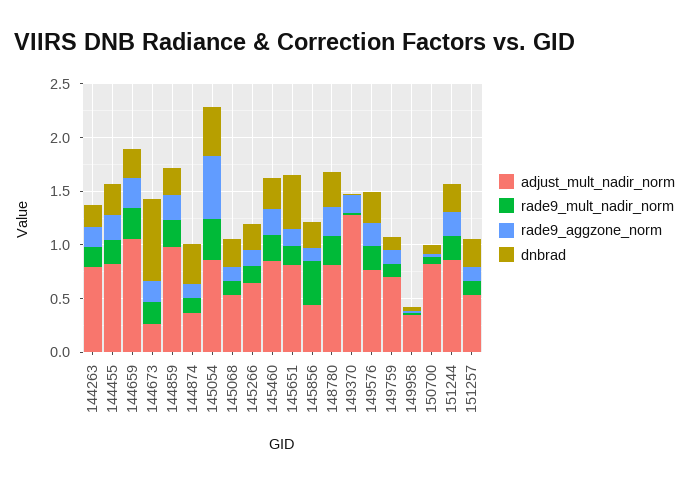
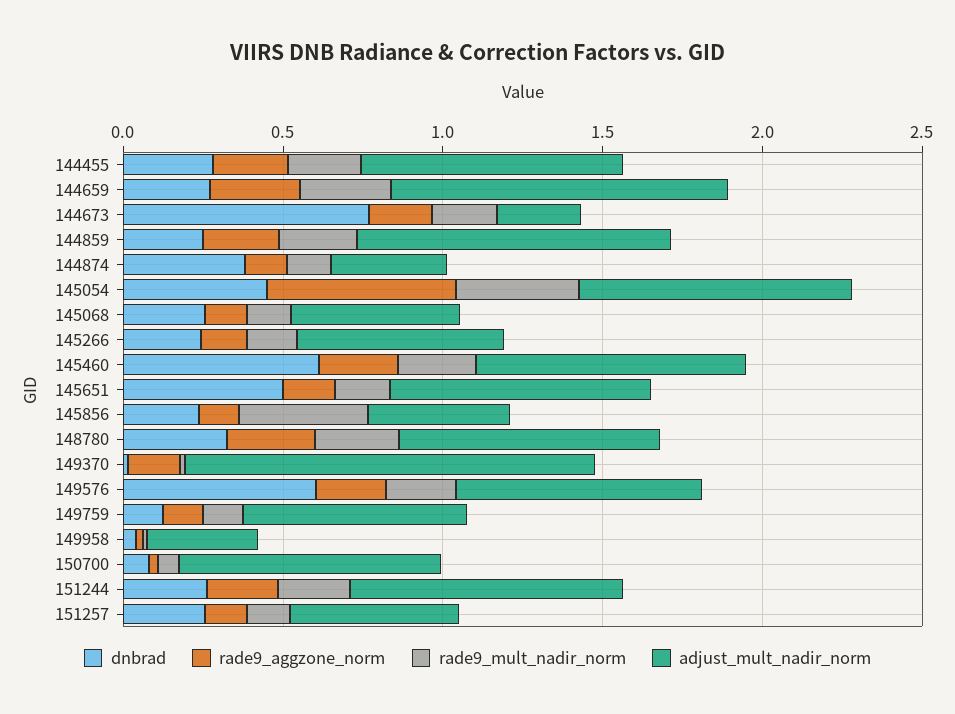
adjust_mult_nadir_norm, 144263: 0.8 -> none
rade9_mult_nadir_norm, 144263: 0.2 -> none
rade9_aggzone_norm, 144263: 0.2 -> none
dnbrad, 144263: 0.2 -> none
dnbrad, 145460: 0.3 -> 0.6
dnbrad, 149576: 0.3 -> 0.6

